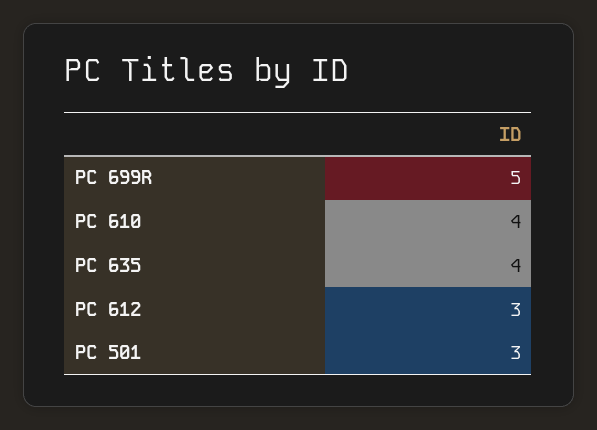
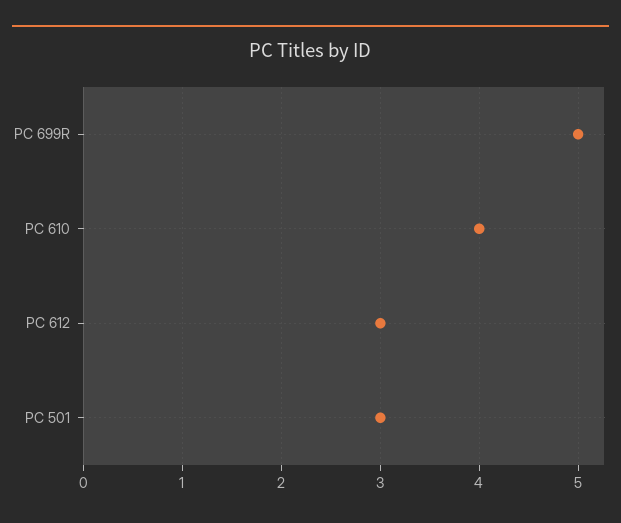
PC 635: 4 -> none

